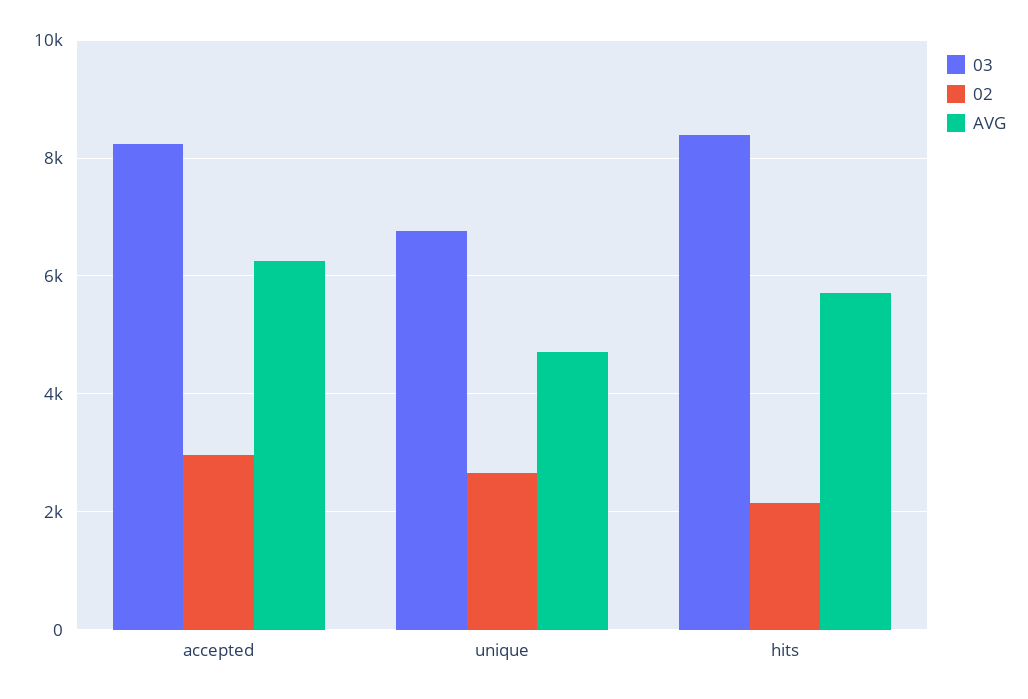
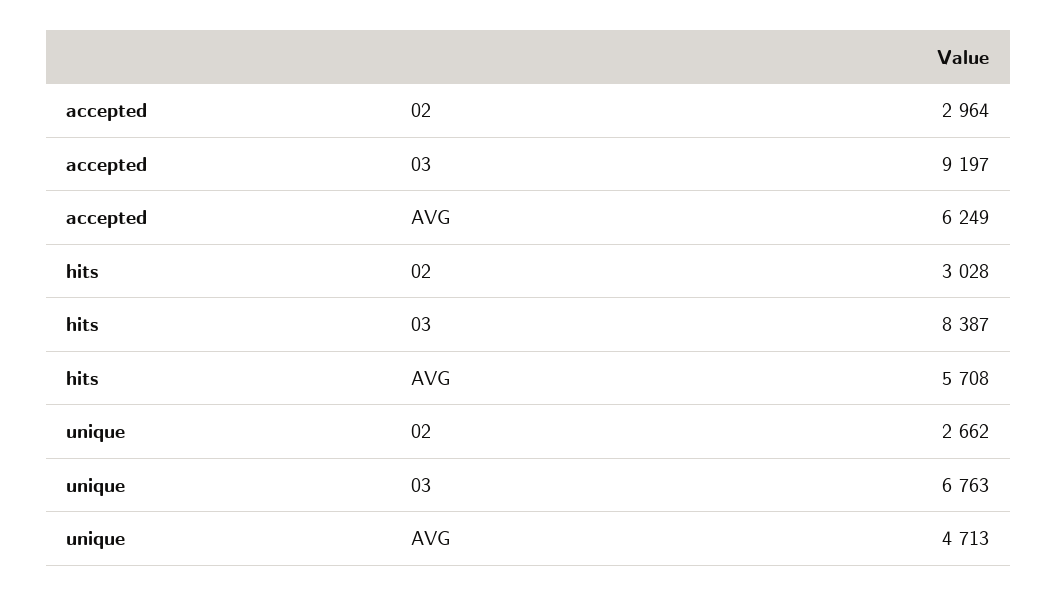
03, accepted: 8200 -> 9197
02, hits: 2200 -> 3028

